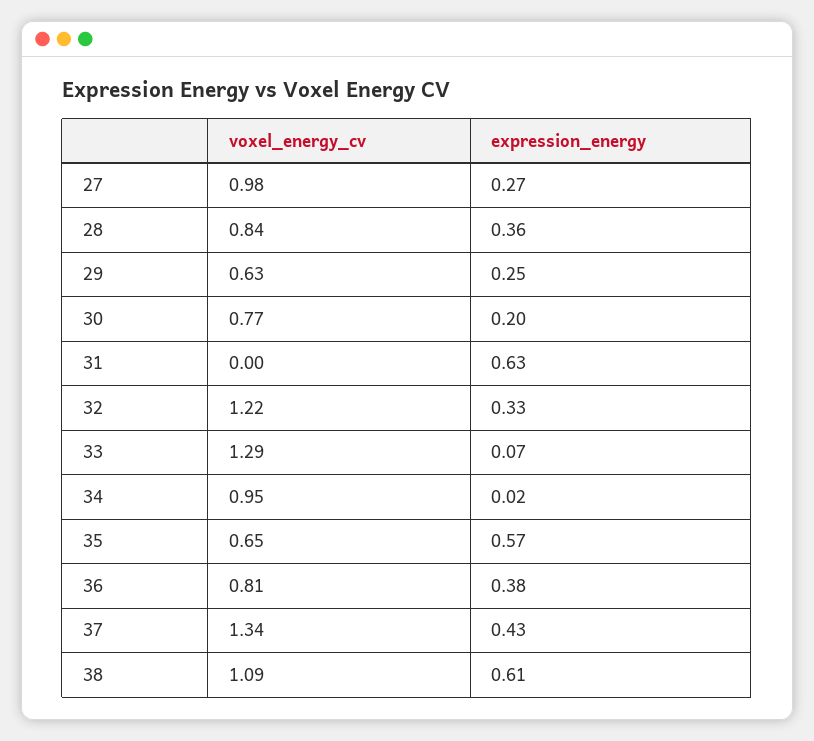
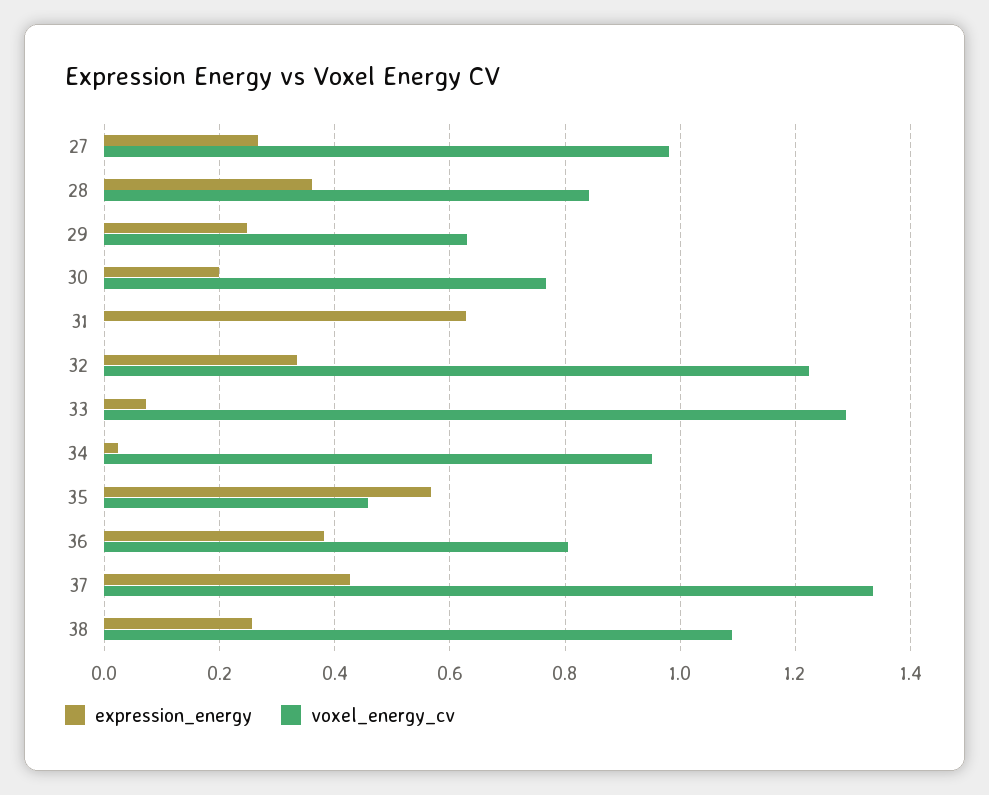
voxel_energy_cv, 35: 0.65 -> 0.46
expression_energy, 38: 0.61 -> 0.26

